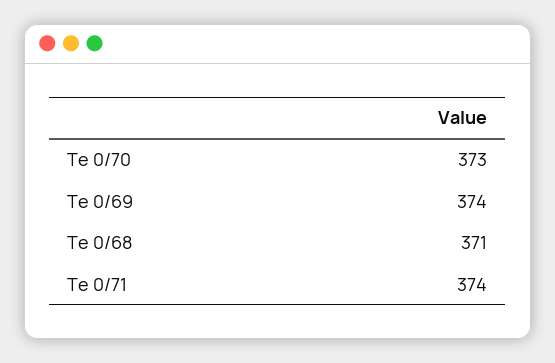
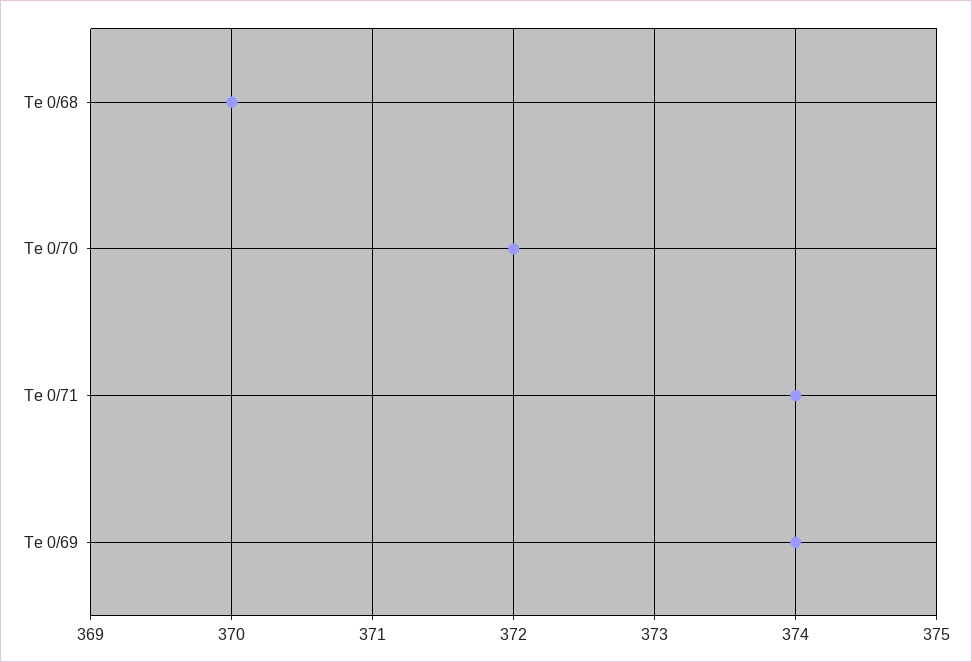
Te 0/70: 373 -> 372
Te 0/68: 371 -> 370

